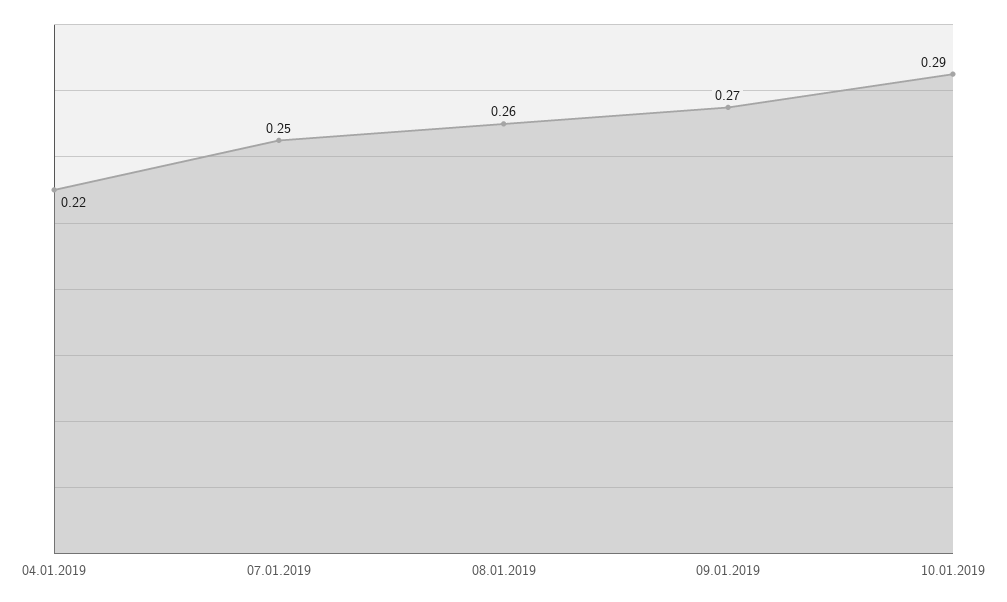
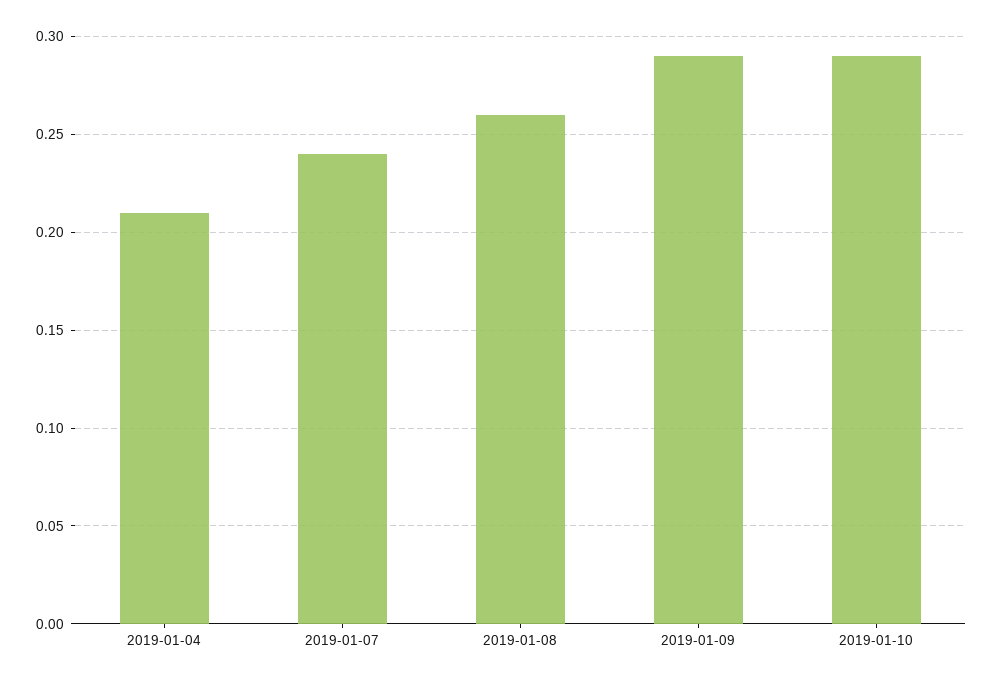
04.01.2019: 0.22 -> 0.21
07.01.2019: 0.25 -> 0.24
09.01.2019: 0.27 -> 0.29

